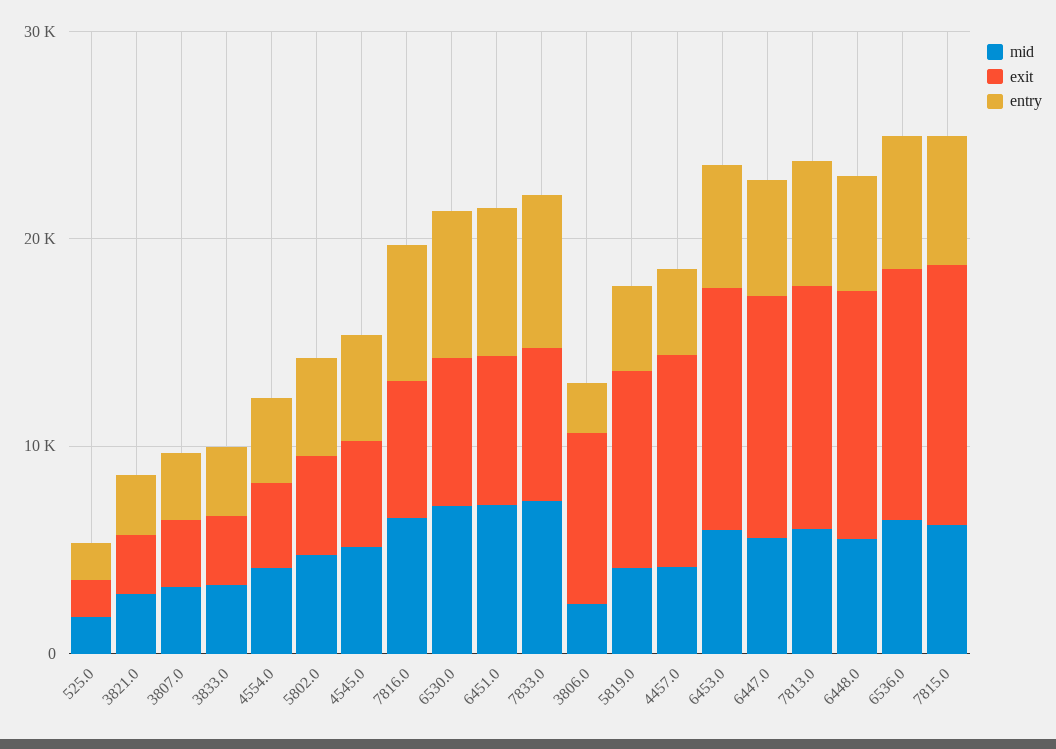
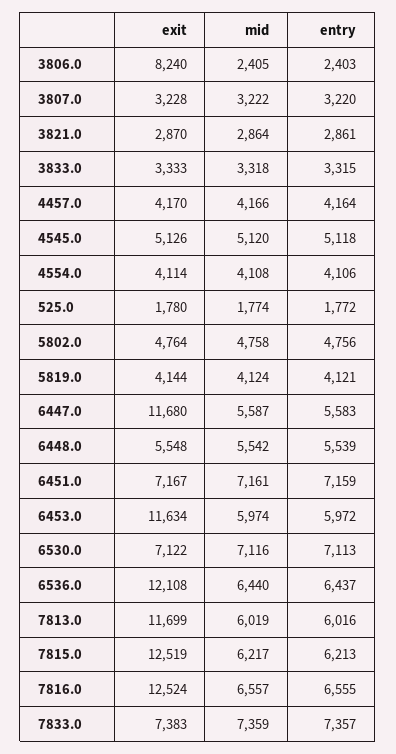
exit, 7816.0: 6000 -> 12524
exit, 5819.0: 10000 -> 4144
exit, 4457.0: 10000 -> 4170
exit, 6448.0: 12000 -> 5548

